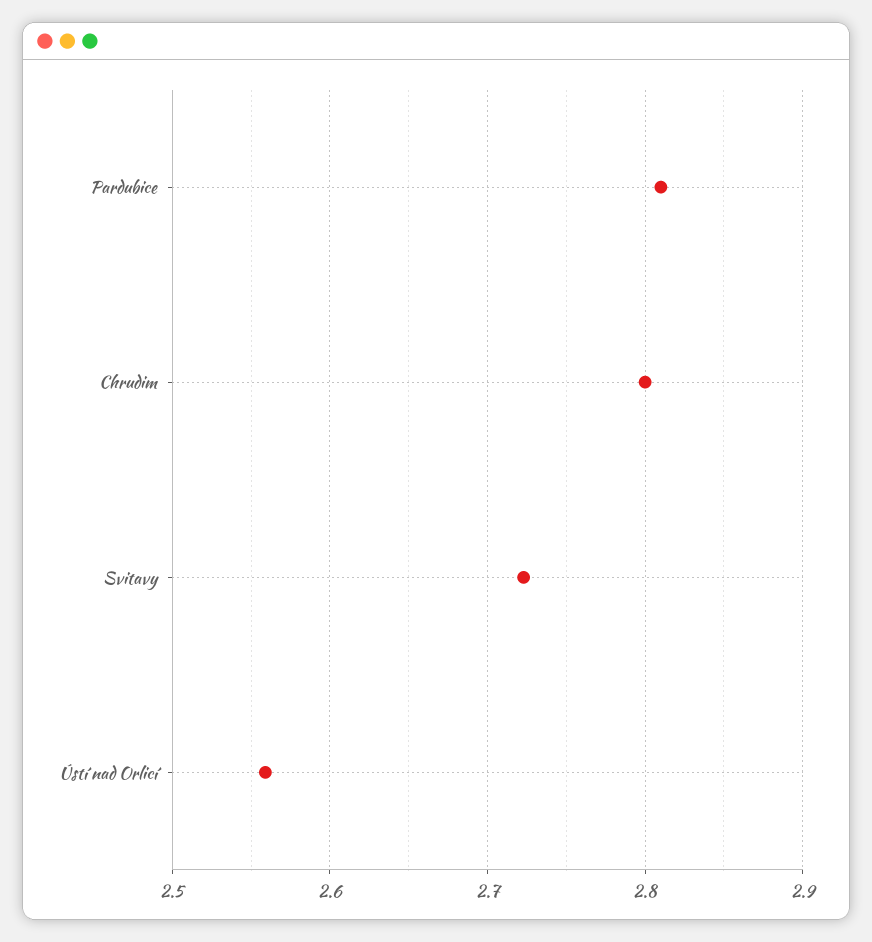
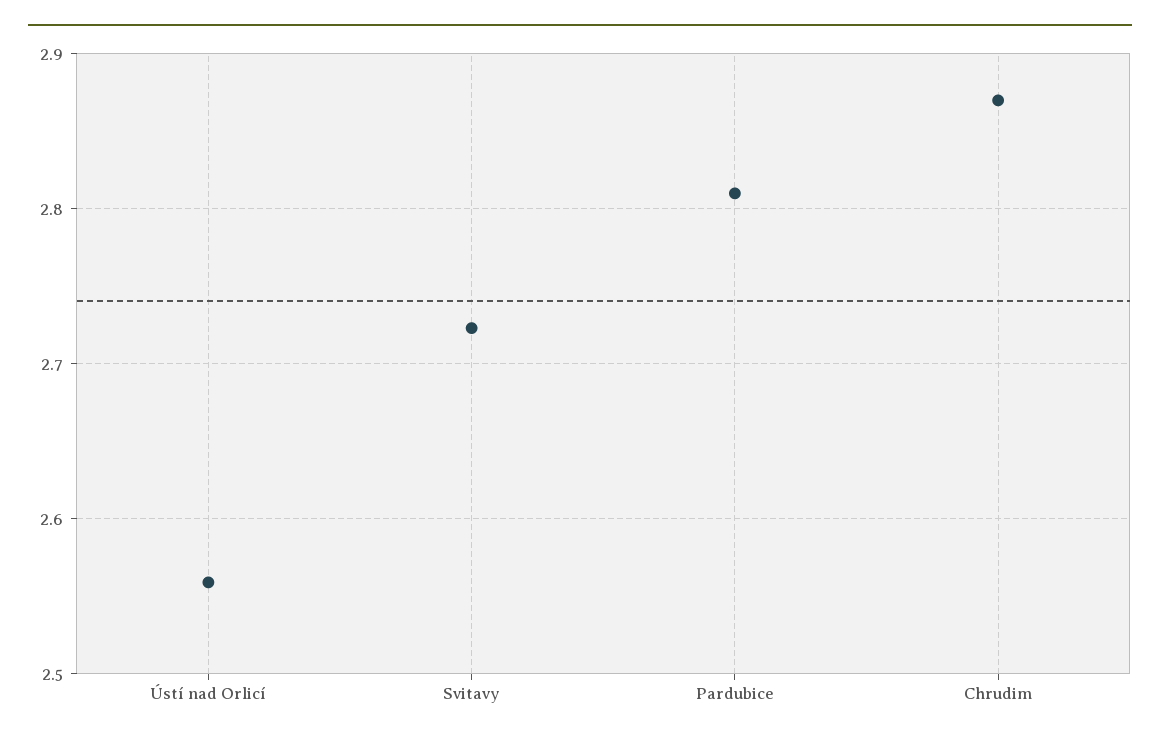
Chrudim: 2.8 -> 2.87

